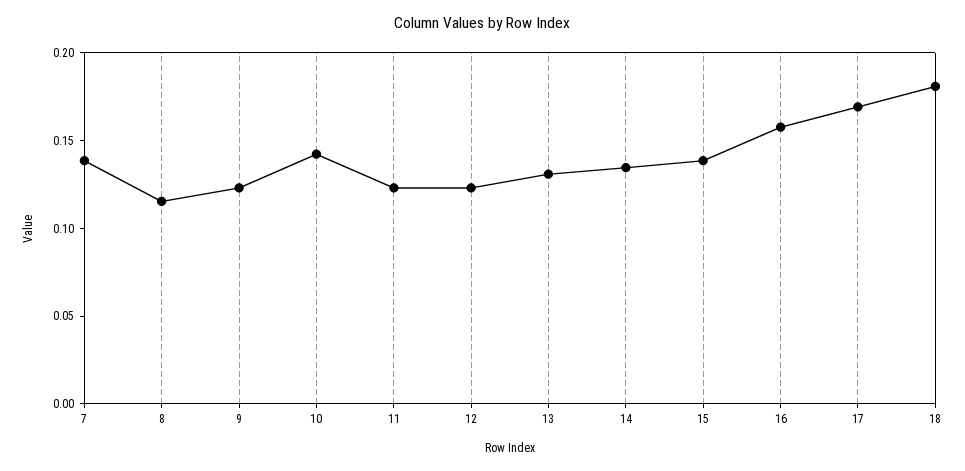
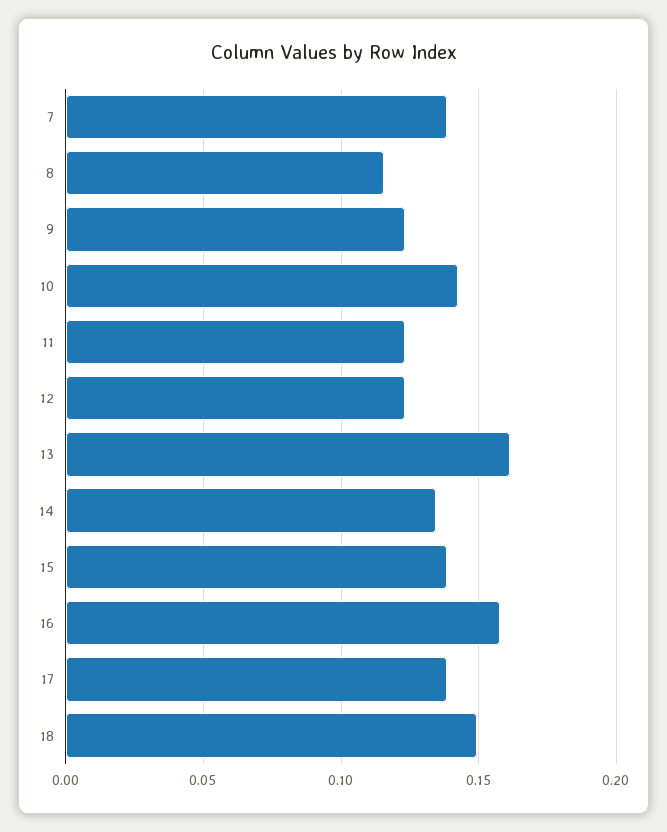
13: 0.13 -> 0.16
17: 0.17 -> 0.14
18: 0.18 -> 0.15

